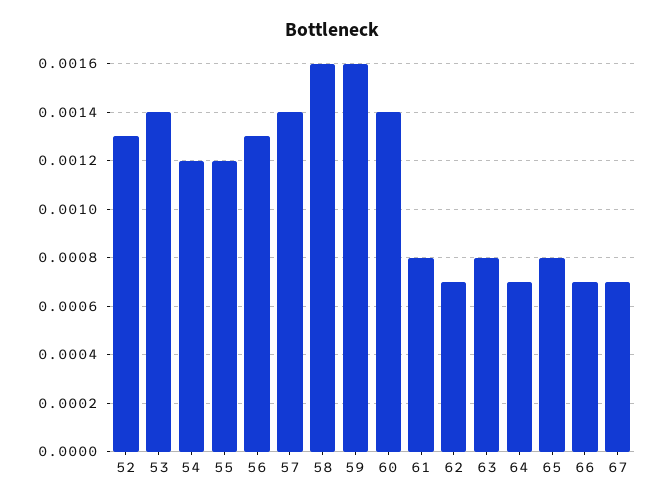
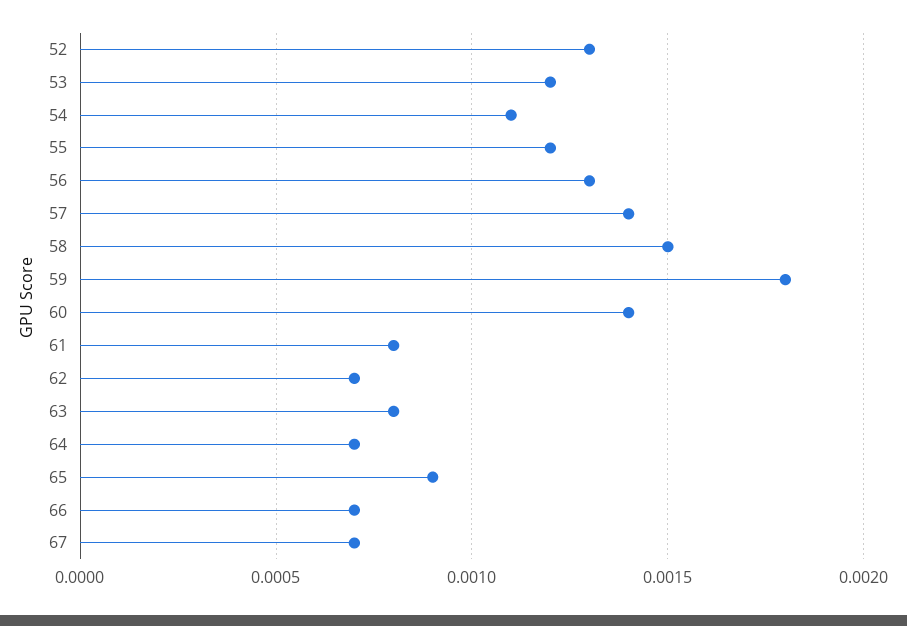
53: 0.0014 -> 0.0012
54: 0.0012 -> 0.0011
58: 0.0016 -> 0.0015
59: 0.0016 -> 0.0018
65: 0.0008 -> 0.0009

